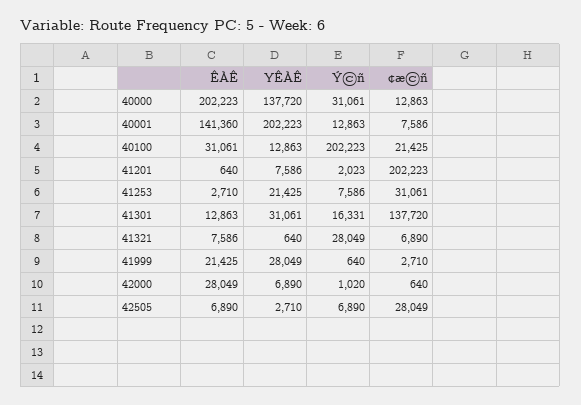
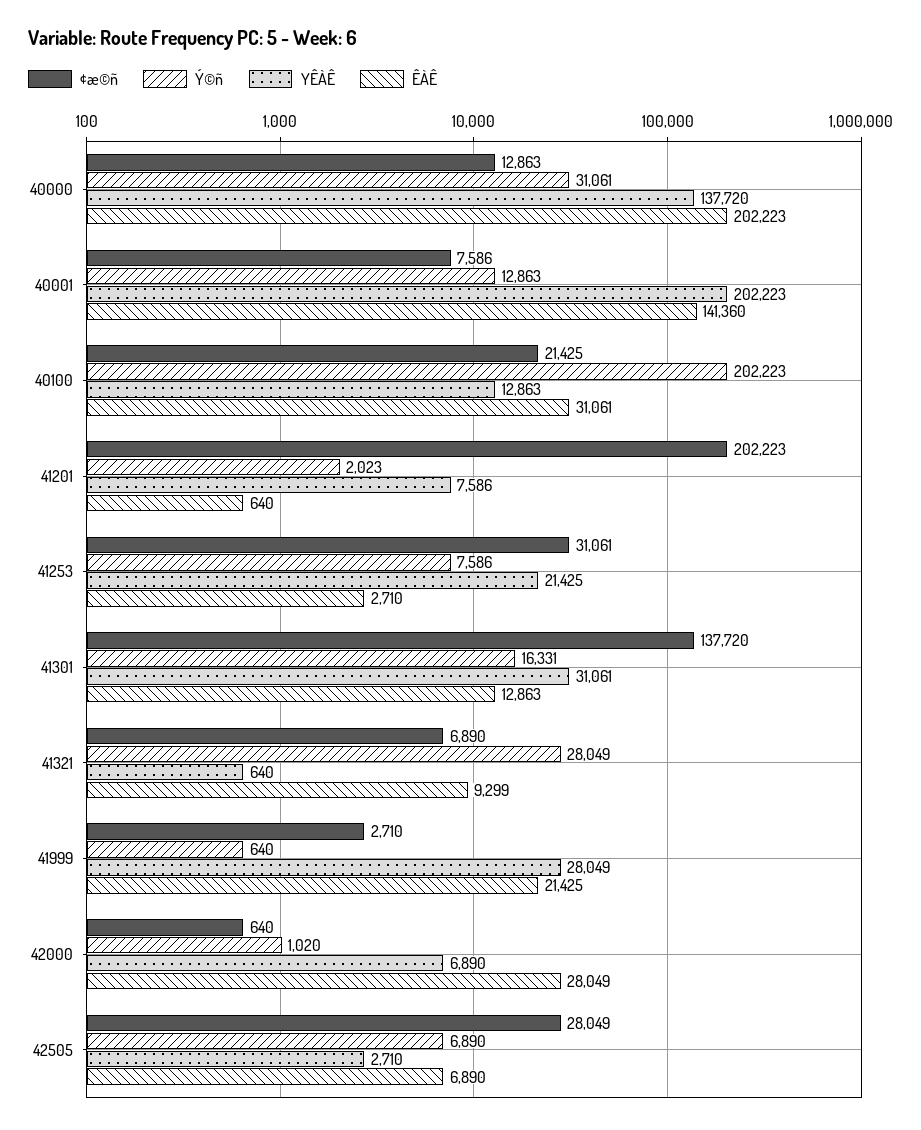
ÊÀÊ, 41321: 7586 -> 9299

